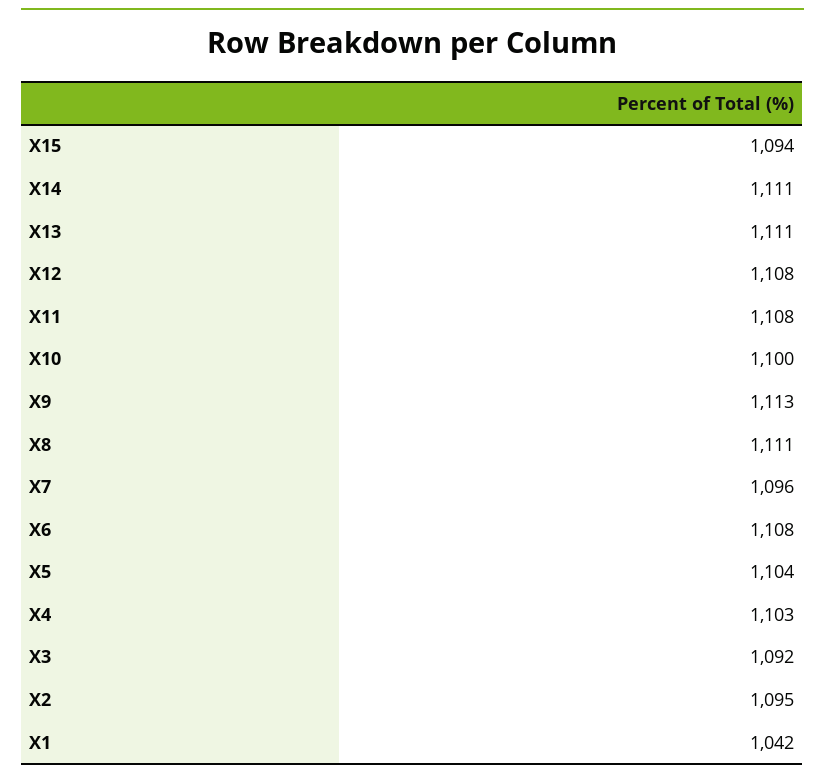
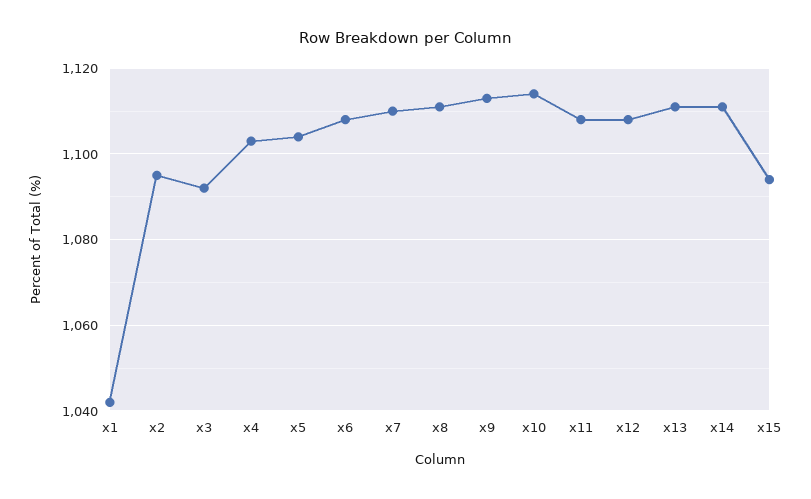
X10: 1100 -> 1115
X7: 1096 -> 1110

